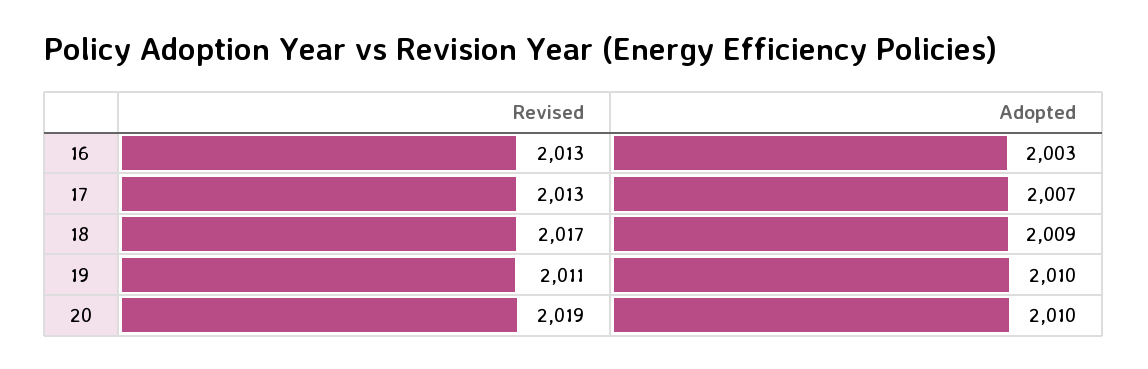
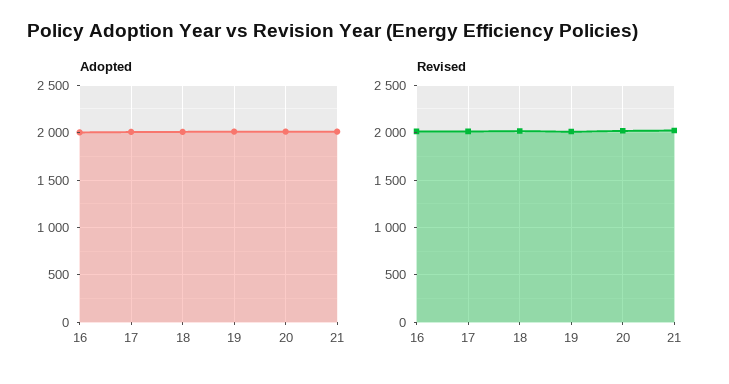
Adopted, 21: none -> 2000
Revised, 21: none -> 2000

